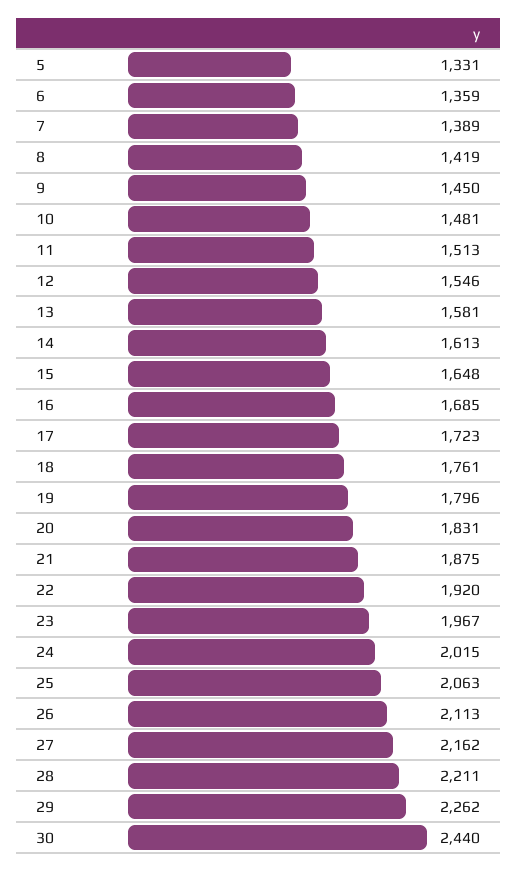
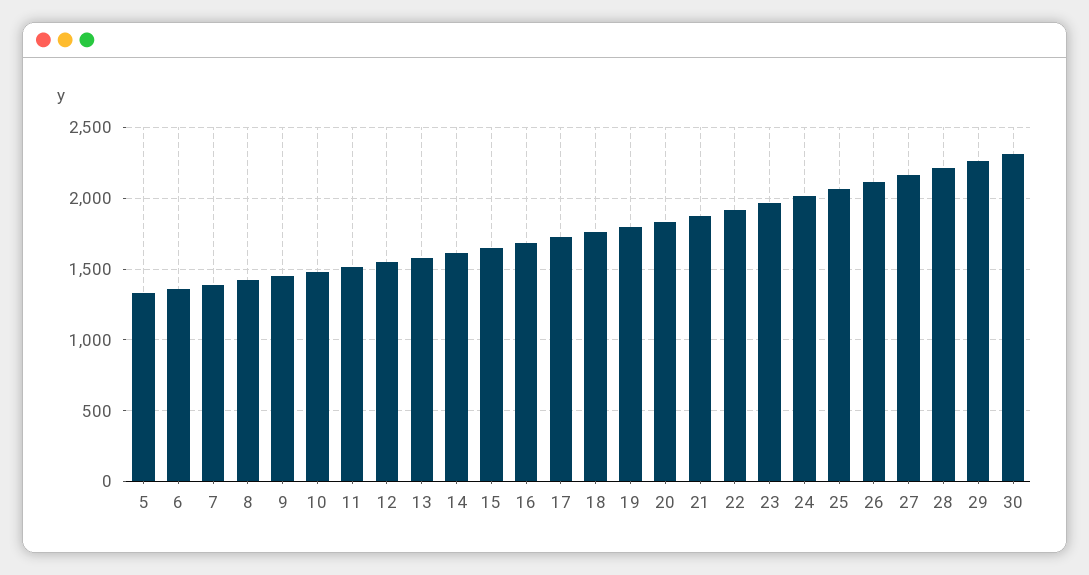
30: 2440 -> 2300

